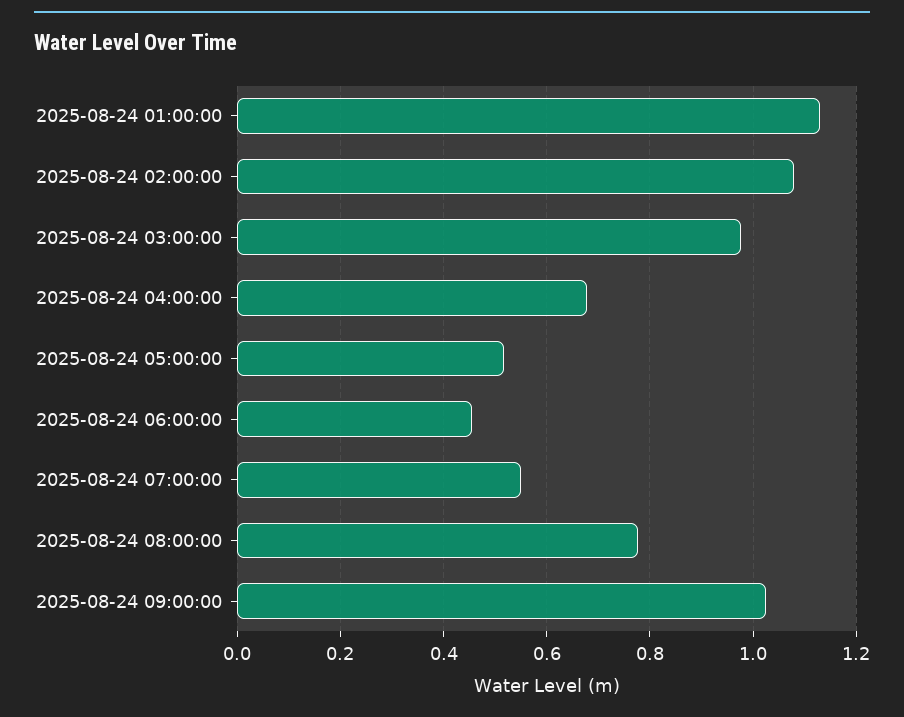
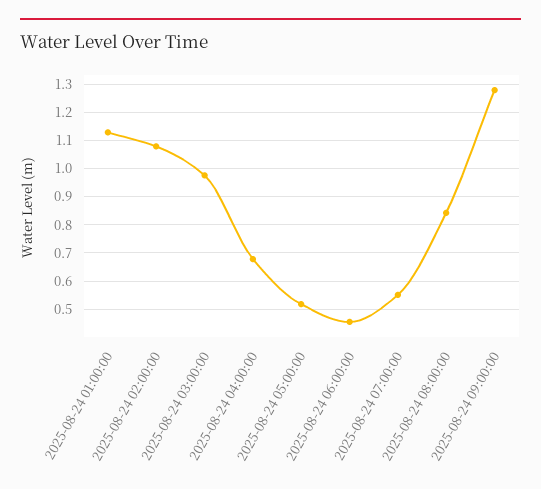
2025-08-24 08:00:00: 0.78 -> 0.85
2025-08-24 09:00:00: 1.02 -> 1.275

